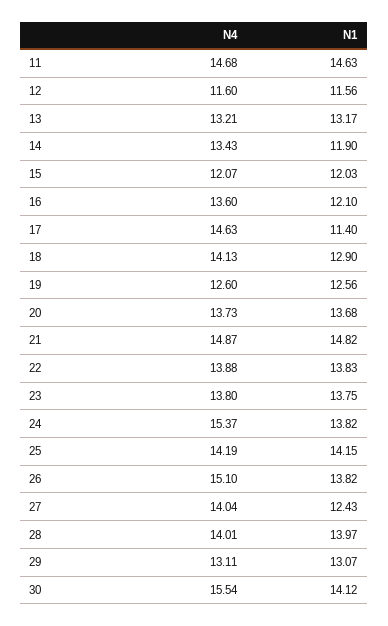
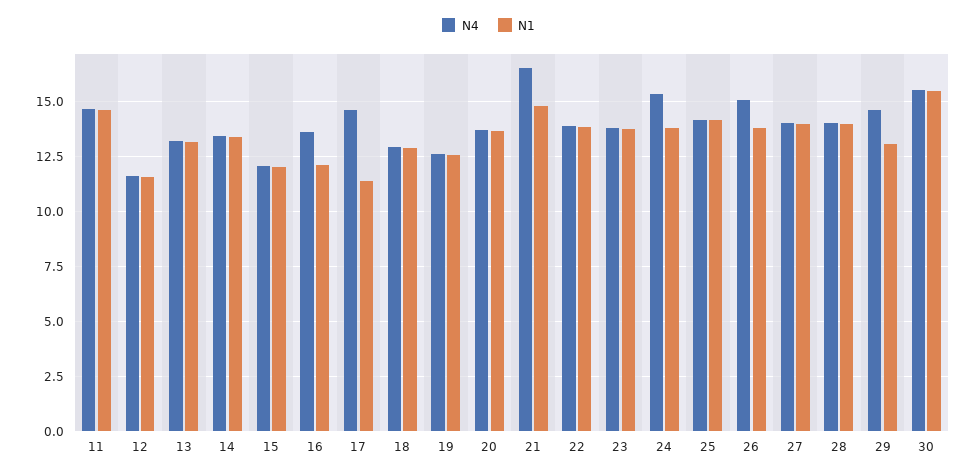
N1, 14: 11.9 -> 13.5
N4, 18: 14.13 -> 13
N4, 21: 14.87 -> 16.5
N1, 27: 12.43 -> 14
N4, 29: 13.11 -> 14.5
N1, 30: 14.12 -> 15.5

